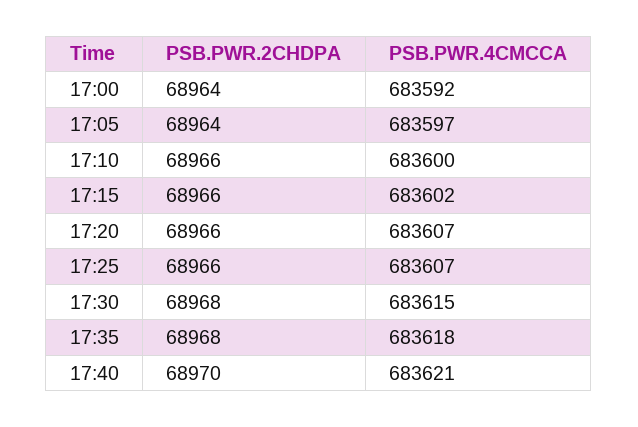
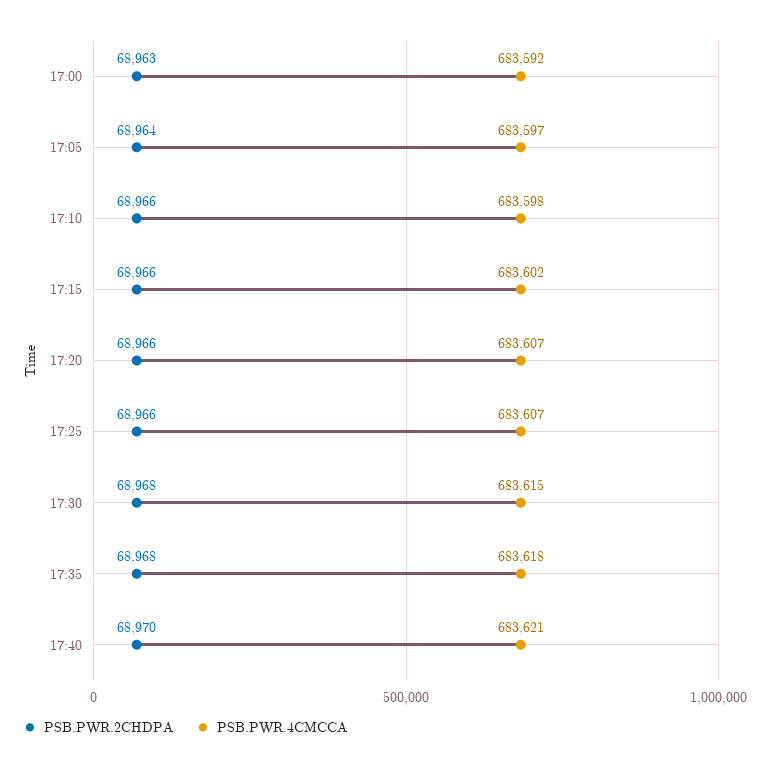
PSB.PWR.2CHDPA, 17:00: 68964 -> 68963
PSB.PWR.4CMCCA, 17:10: 683600 -> 683598

